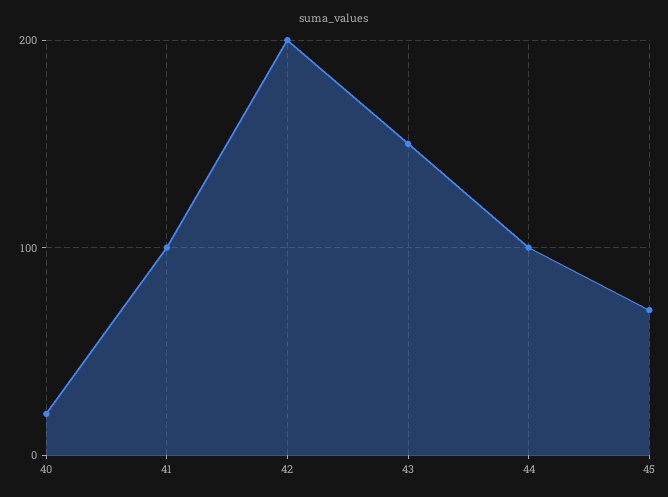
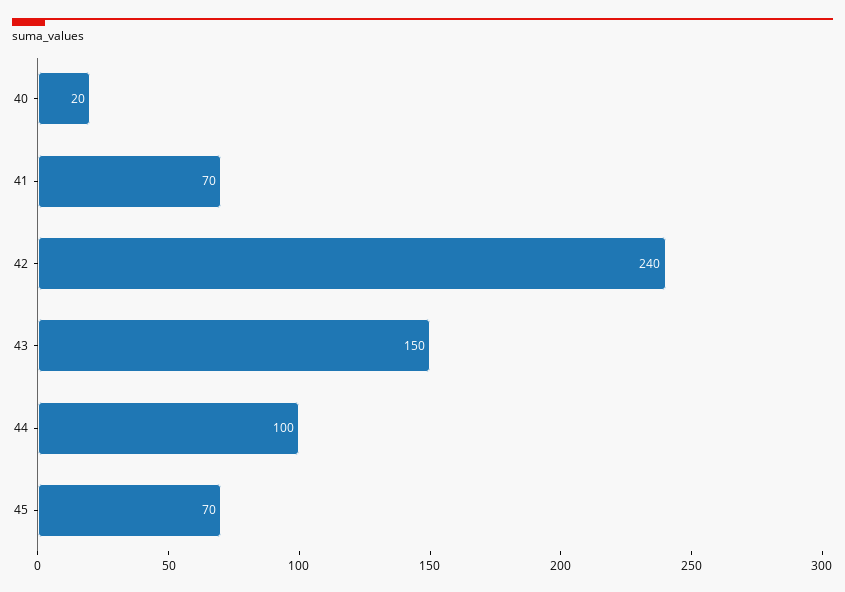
41: 100 -> 70
42: 200 -> 240

